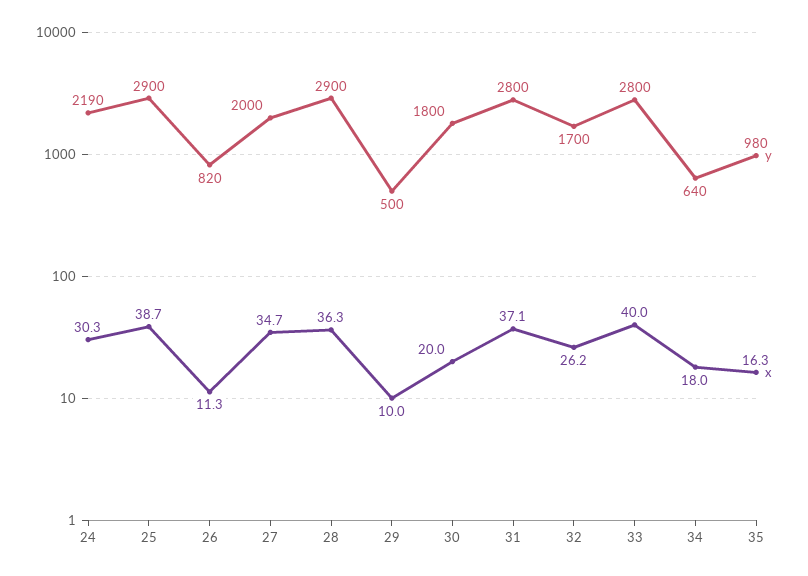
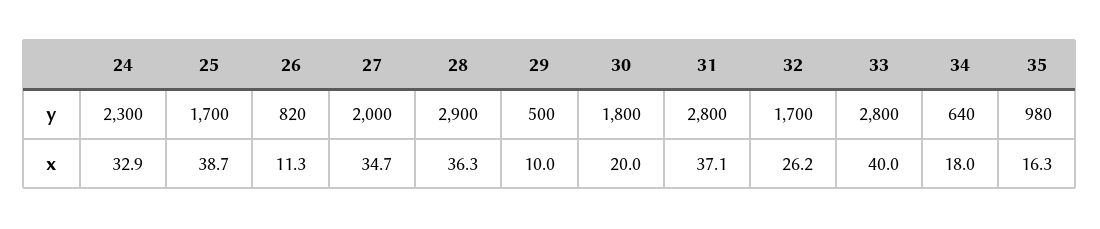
y, 24: 2190 -> 2300
x, 24: 30.3 -> 32.9
y, 25: 2900 -> 1700

